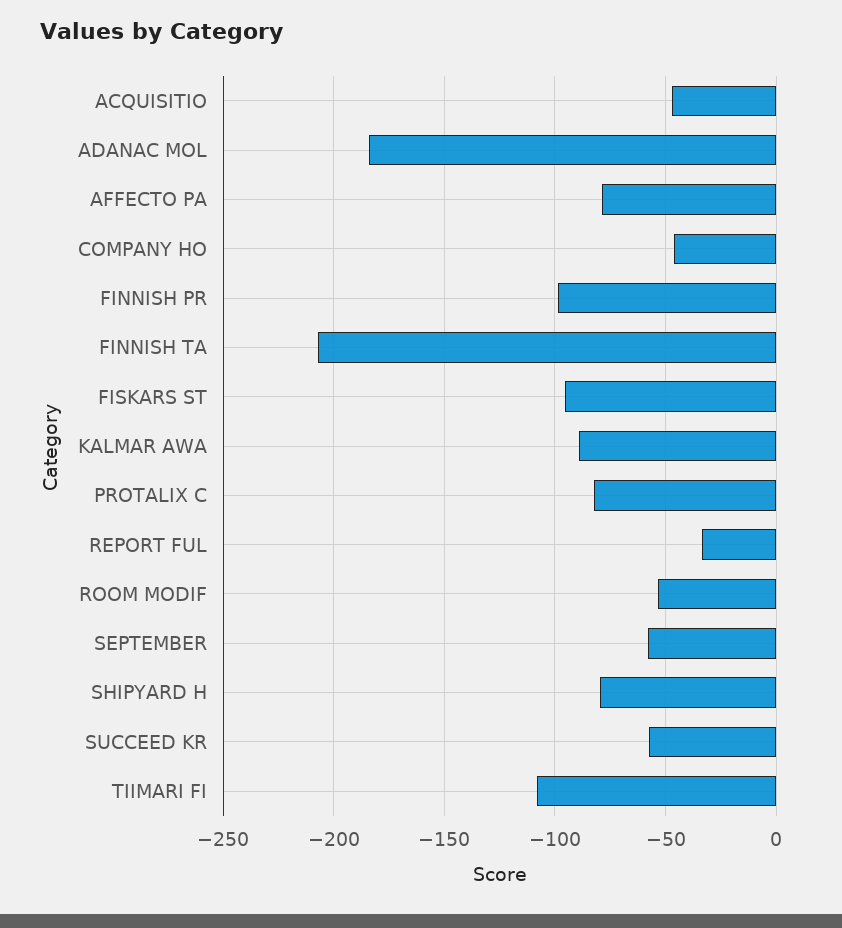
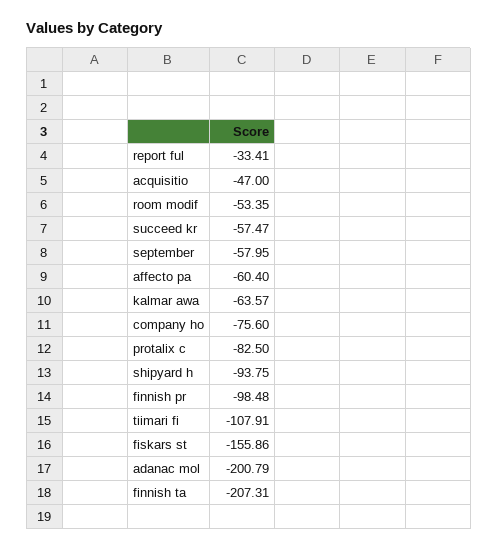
ADANAC MOL: -185 -> -200.79
AFFECTO PA: -80 -> -60.4
COMPANY HO: -45 -> -75.6
FISKARS ST: -95 -> -155.86
KALMAR AWA: -90 -> -63.57
SHIPYARD H: -80 -> -93.75

